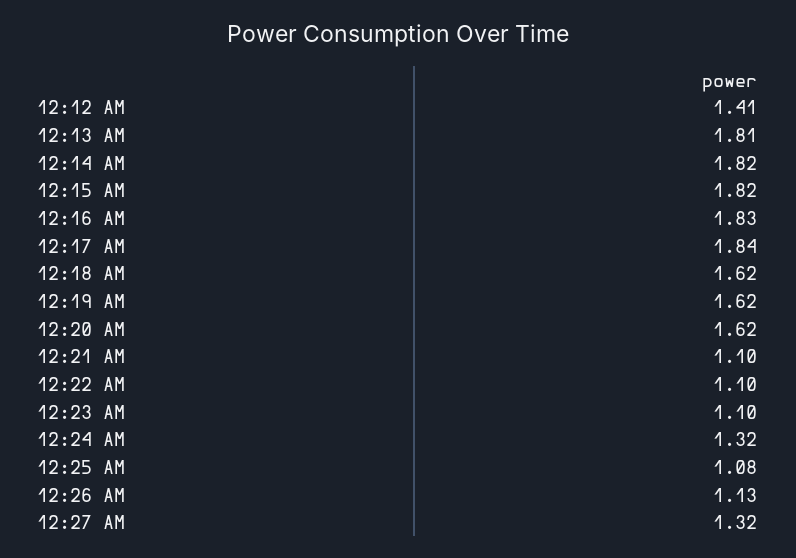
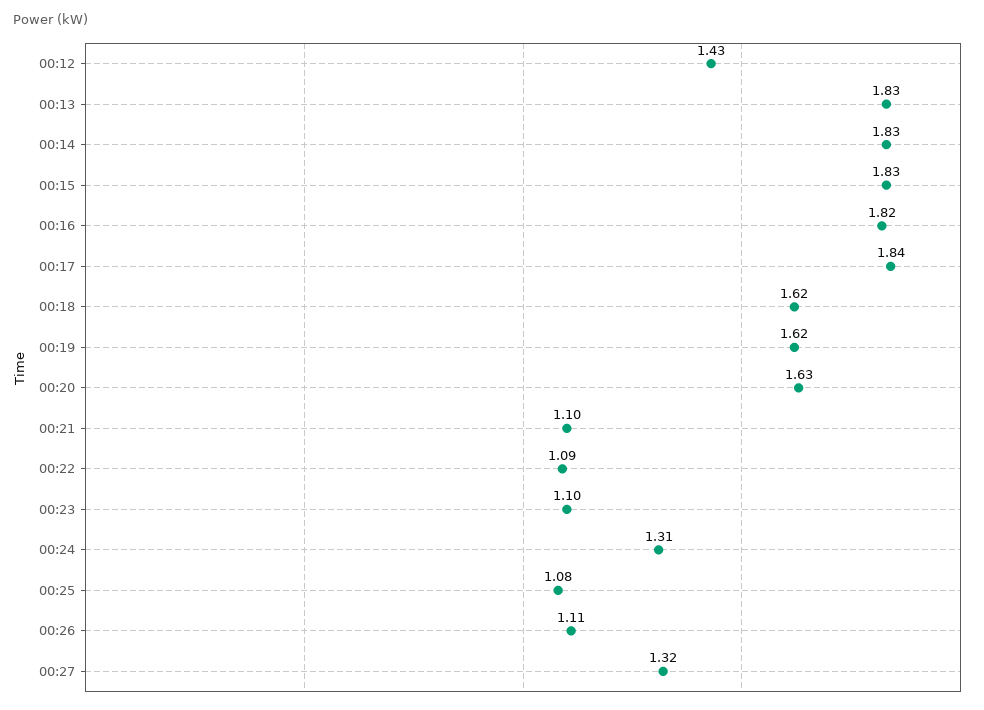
12:12 AM: 1.41 -> 1.43
12:13 AM: 1.81 -> 1.83
12:14 AM: 1.82 -> 1.83
12:15 AM: 1.82 -> 1.83
12:16 AM: 1.83 -> 1.82
12:20 AM: 1.62 -> 1.63
12:22 AM: 1.1 -> 1.09
12:24 AM: 1.32 -> 1.31
12:26 AM: 1.13 -> 1.11

